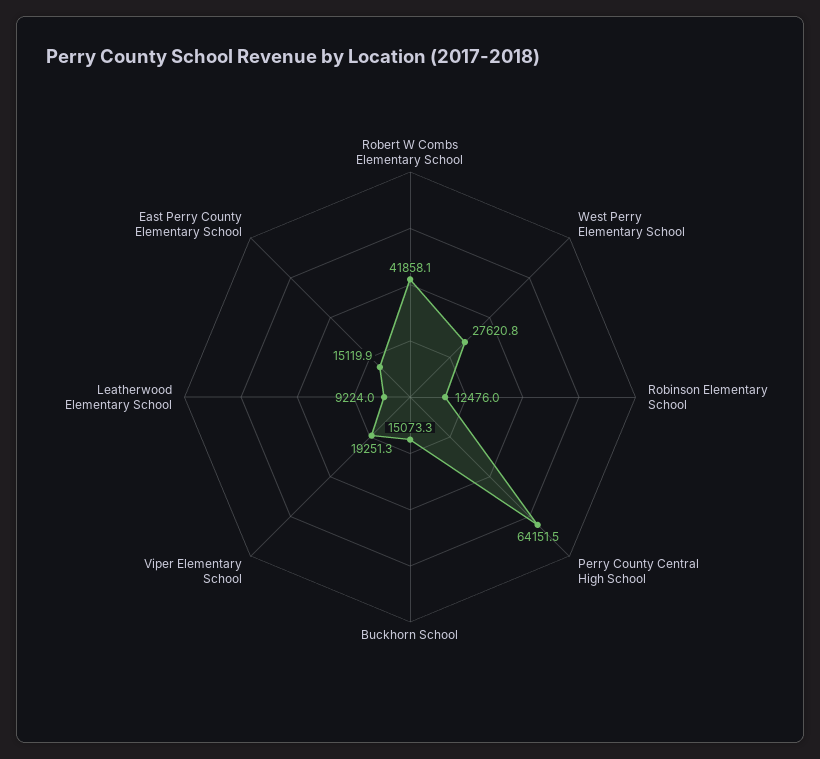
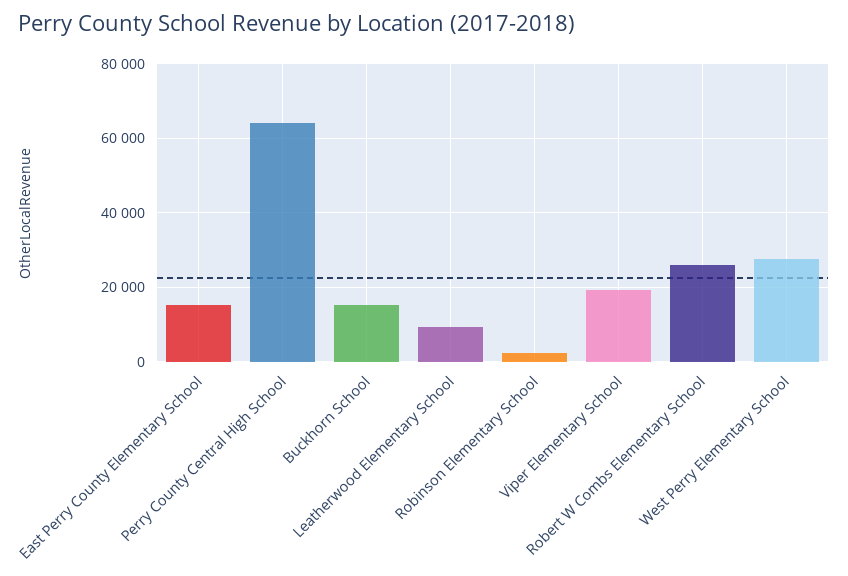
Robert W Combs Elementary School: 41858.1 -> 26000
Robinson Elementary School: 12476 -> 2000

